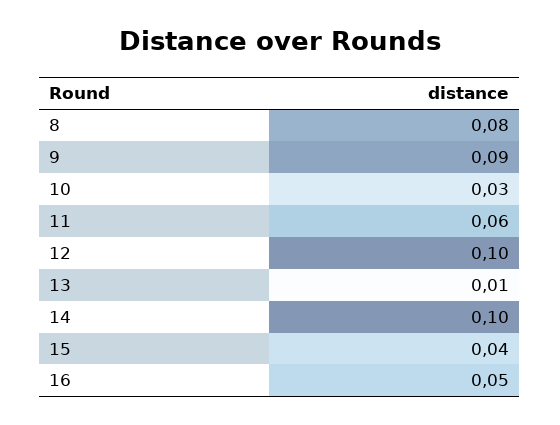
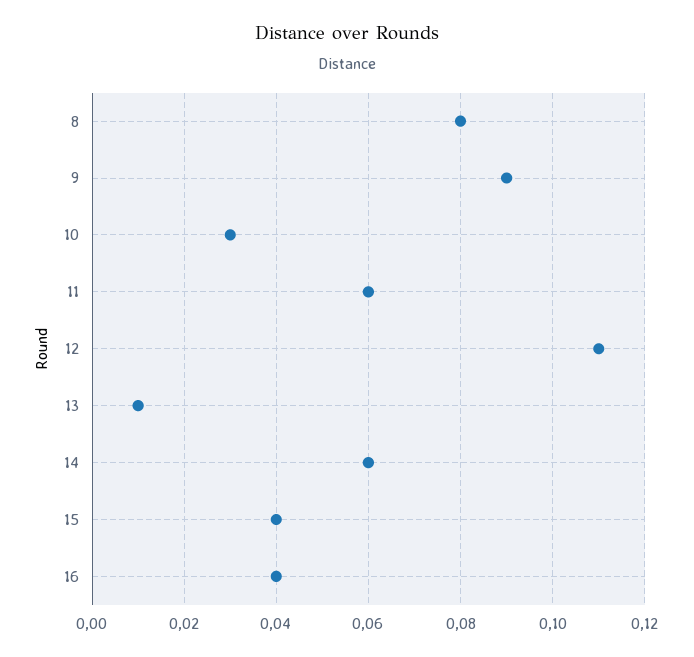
12: 0.1 -> 0.11
14: 0.1 -> 0.06
16: 0.05 -> 0.04

